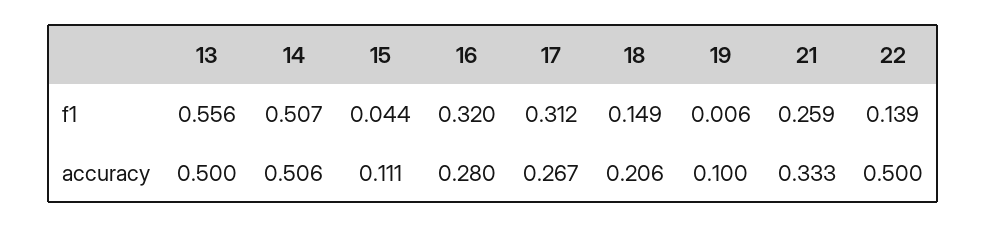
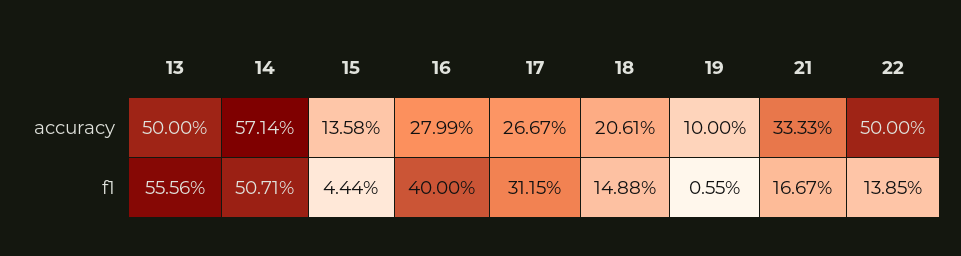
16, f1: 0.32 -> 0.4
21, f1: 0.259 -> 0.1667
14, accuracy: 0.506 -> 0.5714
15, accuracy: 0.111 -> 0.1358

